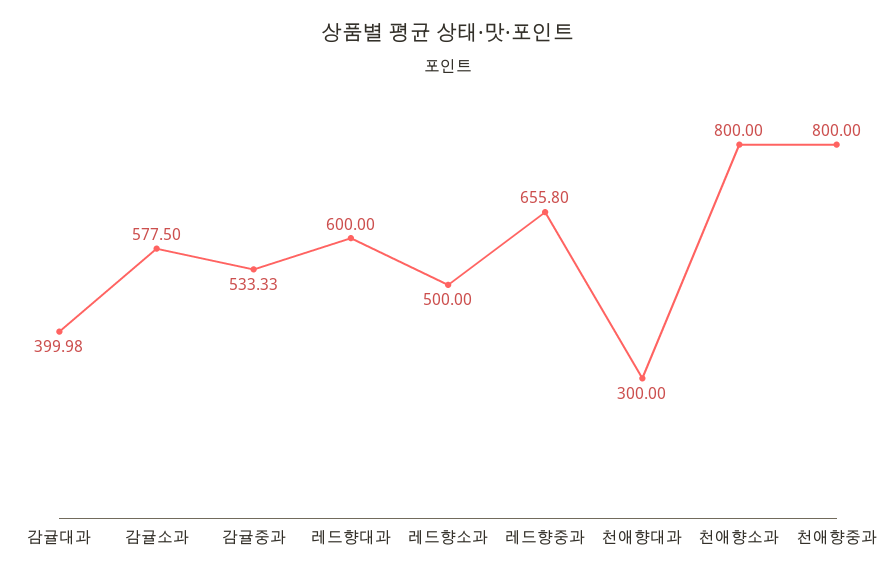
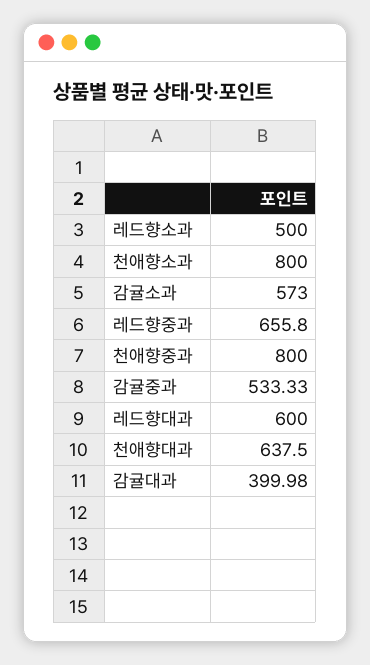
감귤소과: 577.5 -> 573
천애향대과: 300 -> 637.5

